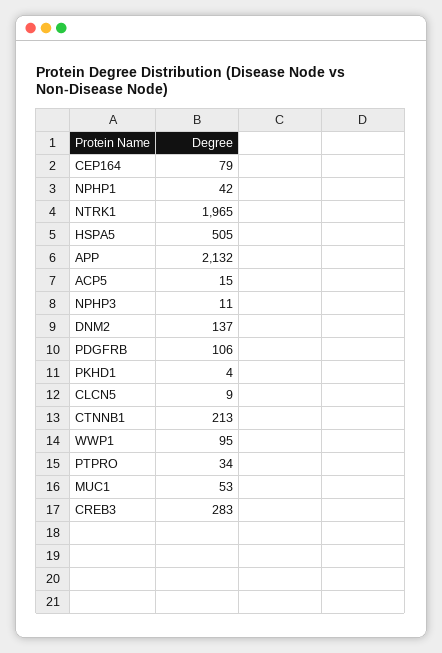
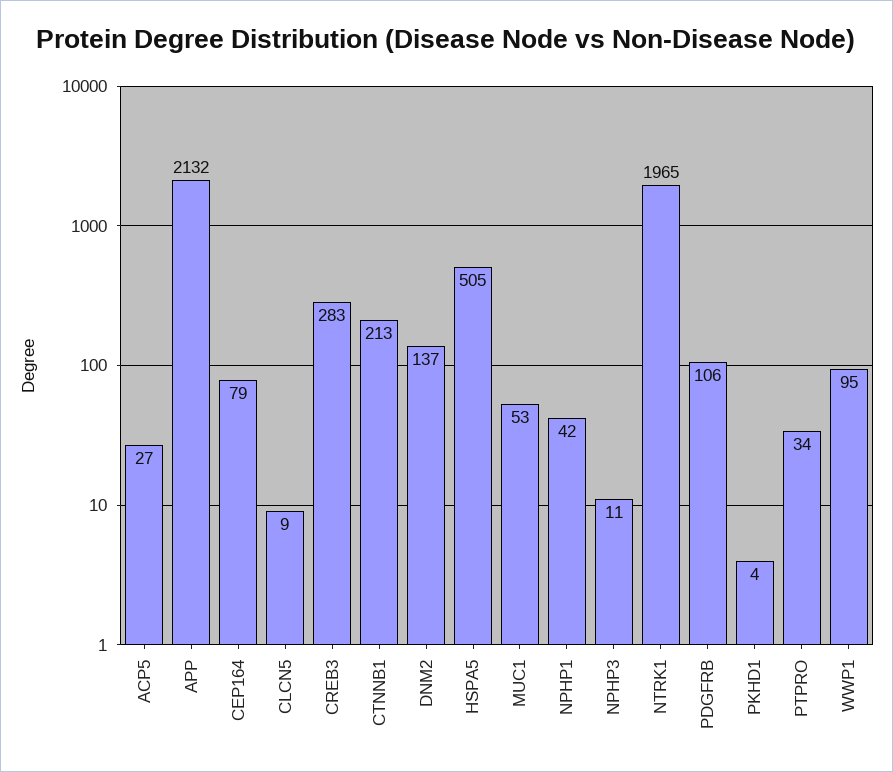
ACP5: 15 -> 27

